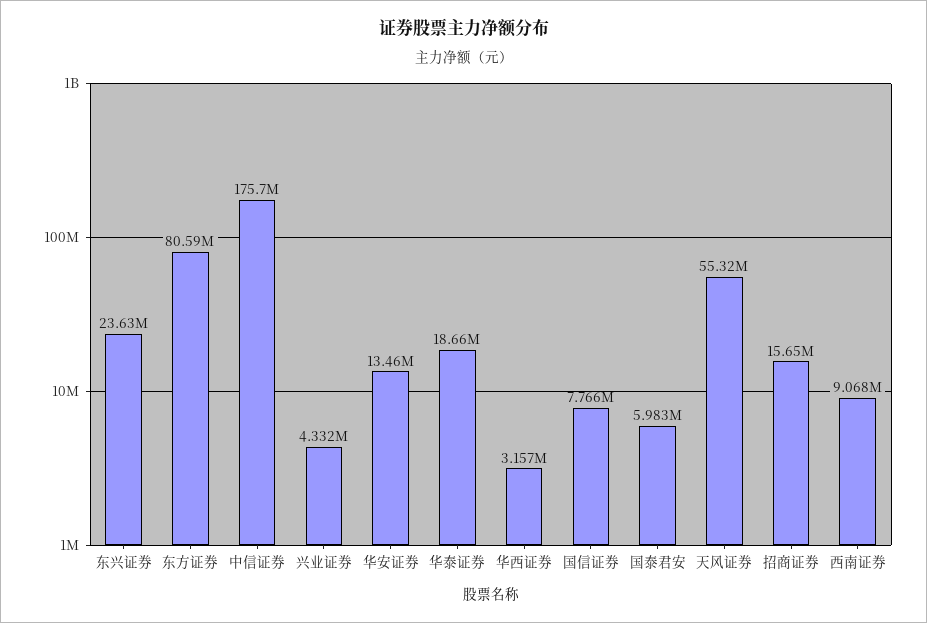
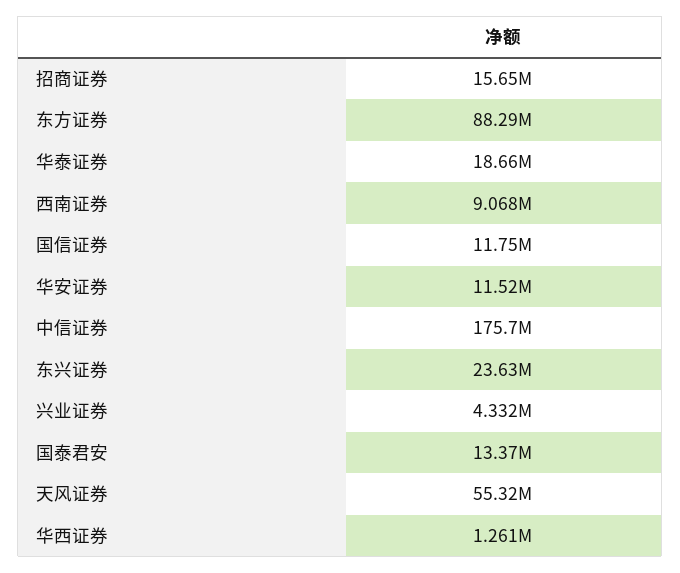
东方证券: 80590000 -> 88290000
华安证券: 13460000 -> 11520000
华西证券: 3157000 -> 1261000
国信证券: 7766000 -> 11750000
国泰君安: 5983000 -> 13370000

